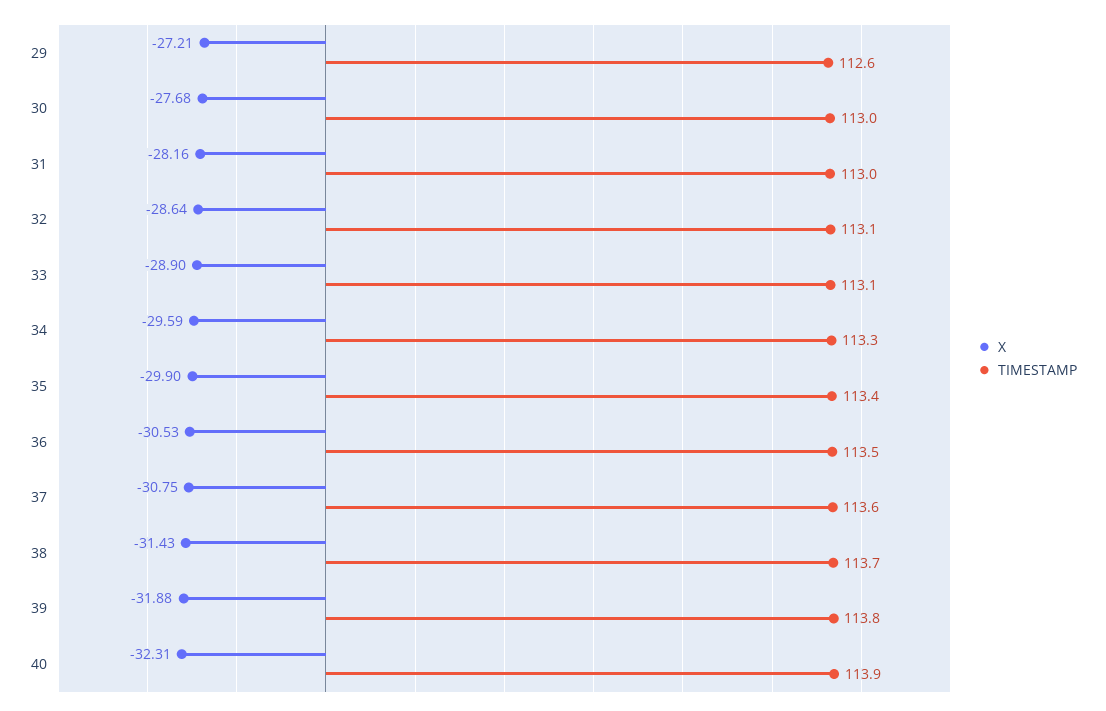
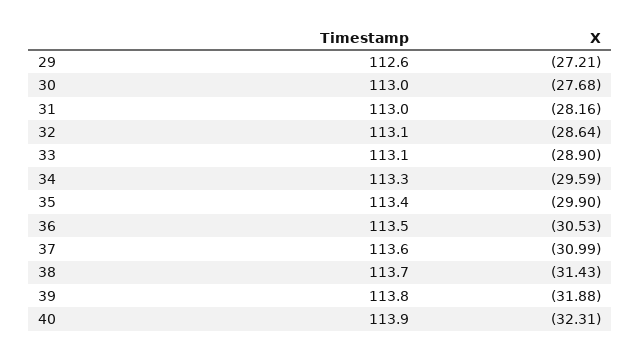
X, 37: -30.75 -> -30.99

